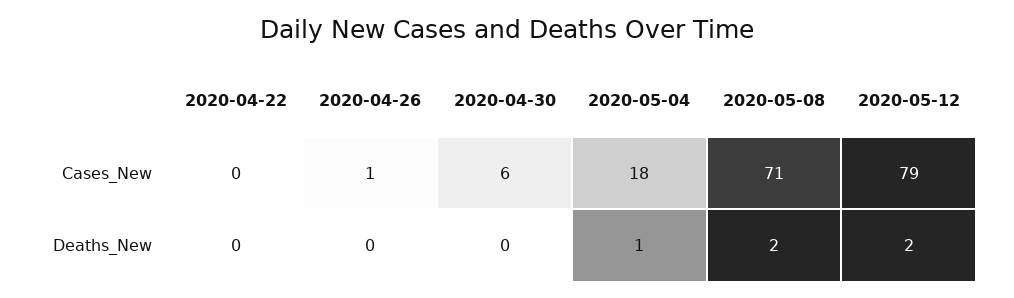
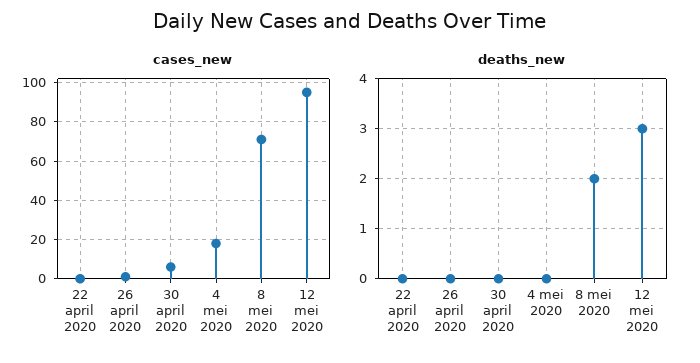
Cases_New, 2020-05-12: 79 -> 95
Deaths_New, 2020-05-04: 1 -> 0
Deaths_New, 2020-05-12: 2 -> 3

